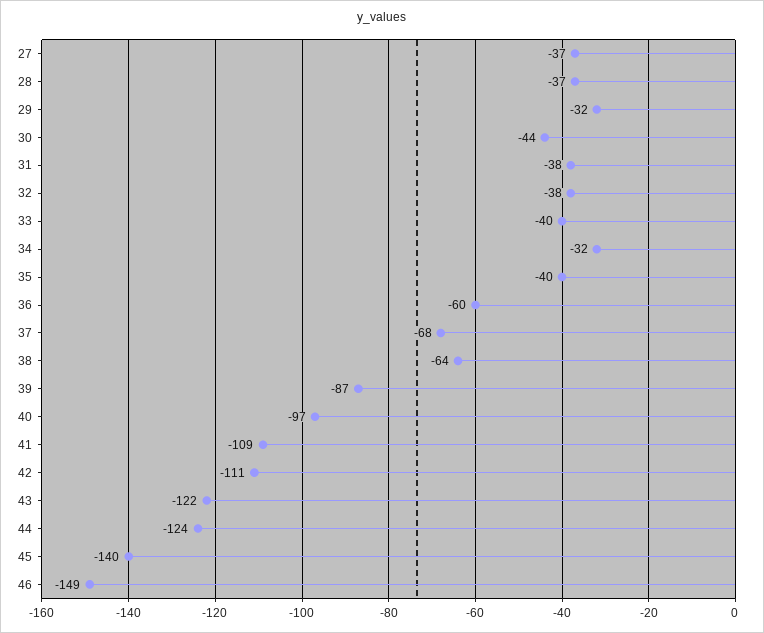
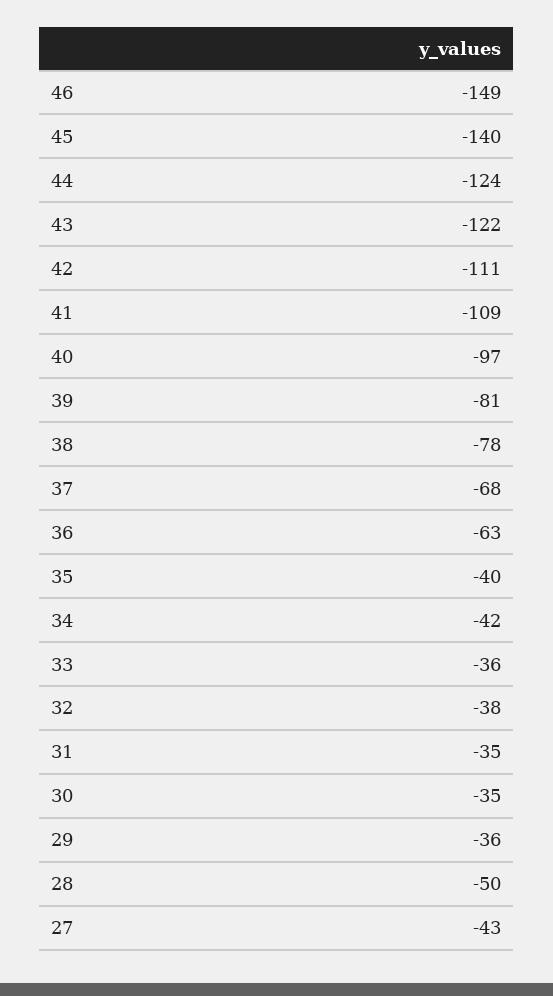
27: -37 -> -43
28: -37 -> -50
29: -32 -> -36
30: -44 -> -35
31: -38 -> -35
33: -40 -> -36
34: -32 -> -42
36: -60 -> -63
38: -64 -> -78
39: -87 -> -81

